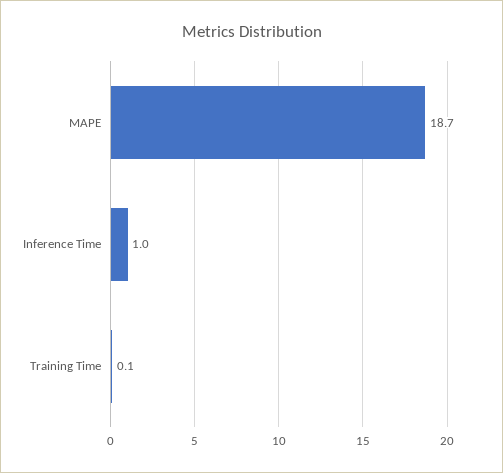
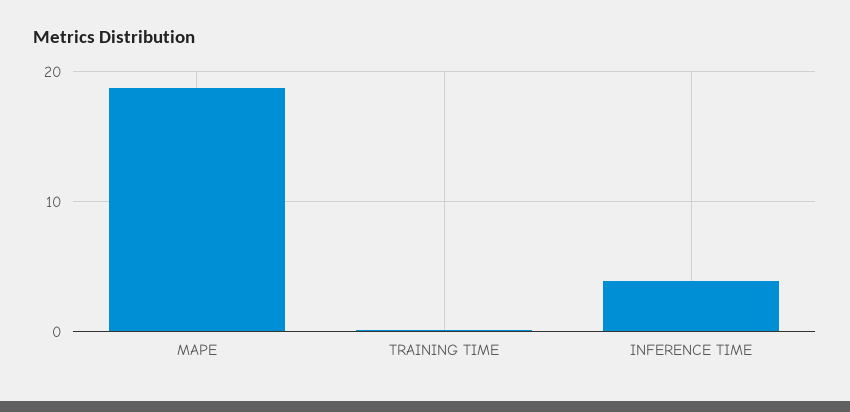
Inference Time: 1 -> 4

